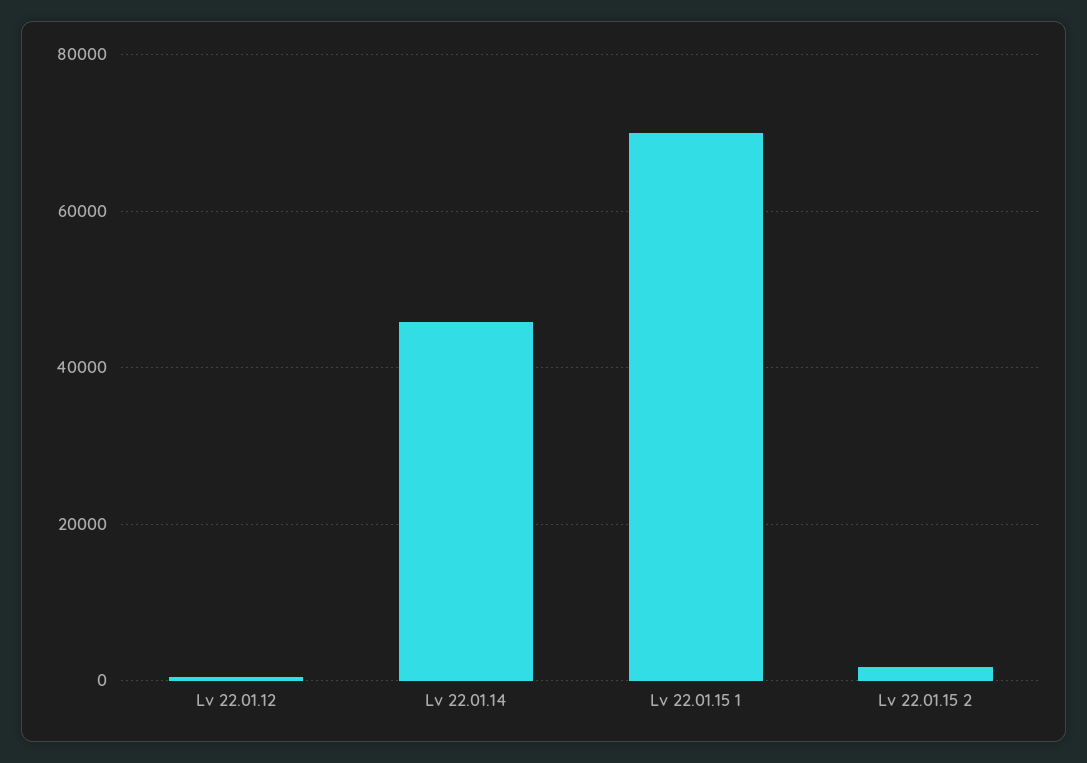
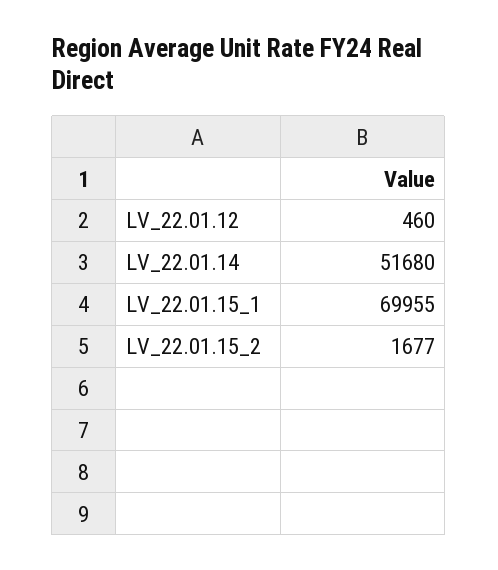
Lv 22.01.14: 46000 -> 51680

